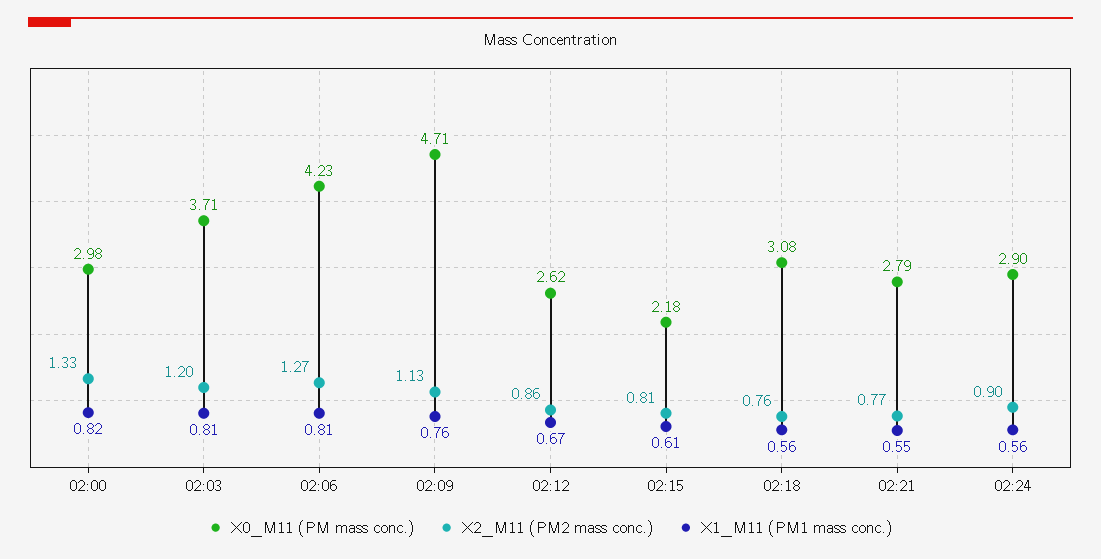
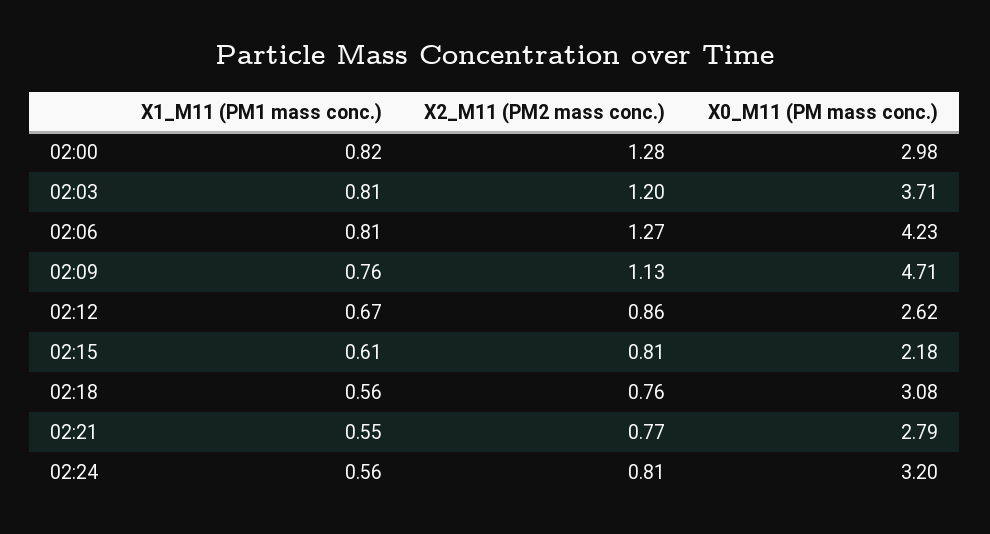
X2_M11 (PM2 mass conc.), 02:00: 1.33 -> 1.28
X0_M11 (PM mass conc.), 02:24: 2.9 -> 3.2
X2_M11 (PM2 mass conc.), 02:24: 0.9 -> 0.81

